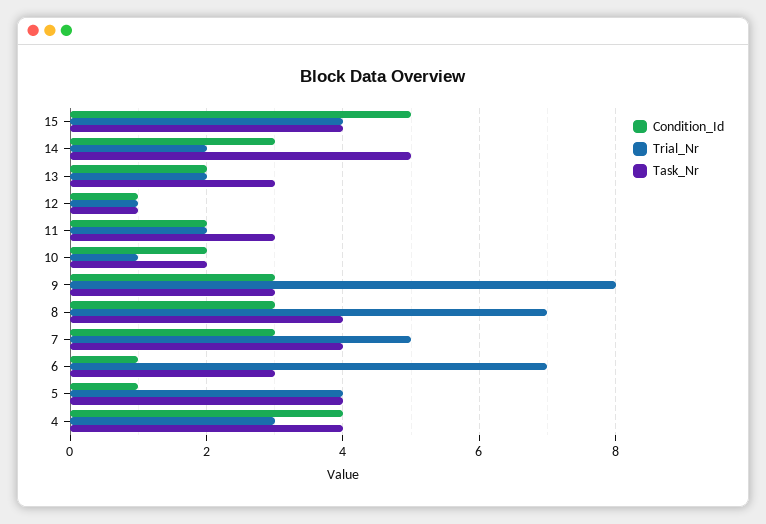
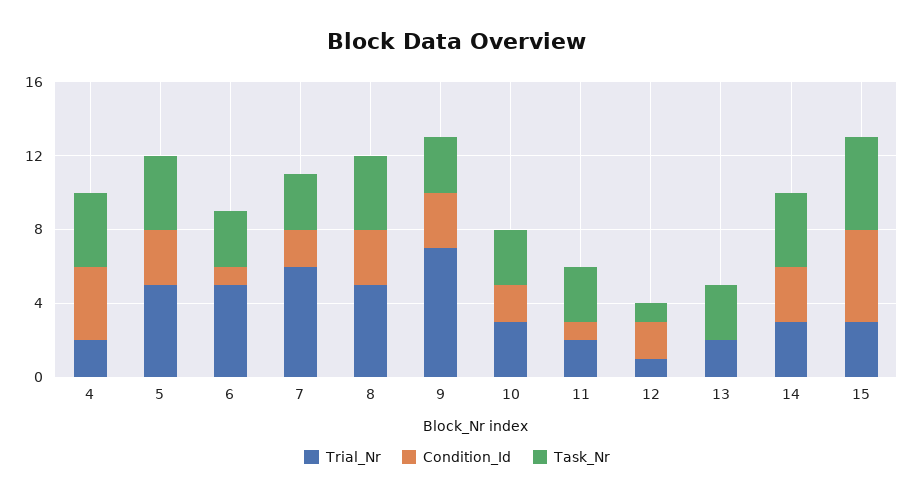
Trial_Nr, 15: 4 -> 3
Task_Nr, 15: 4 -> 5
Trial_Nr, 14: 2 -> 3
Task_Nr, 14: 5 -> 4
Condition_Id, 13: 2 -> 0
Condition_Id, 12: 1 -> 2
Condition_Id, 11: 2 -> 1
Trial_Nr, 10: 1 -> 3
Task_Nr, 10: 2 -> 3
Trial_Nr, 9: 8 -> 7
Trial_Nr, 8: 7 -> 5
Condition_Id, 7: 3 -> 2
Trial_Nr, 7: 5 -> 6
Task_Nr, 7: 4 -> 3
Trial_Nr, 6: 7 -> 5
Condition_Id, 5: 1 -> 3
Trial_Nr, 5: 4 -> 5
Trial_Nr, 4: 3 -> 2

